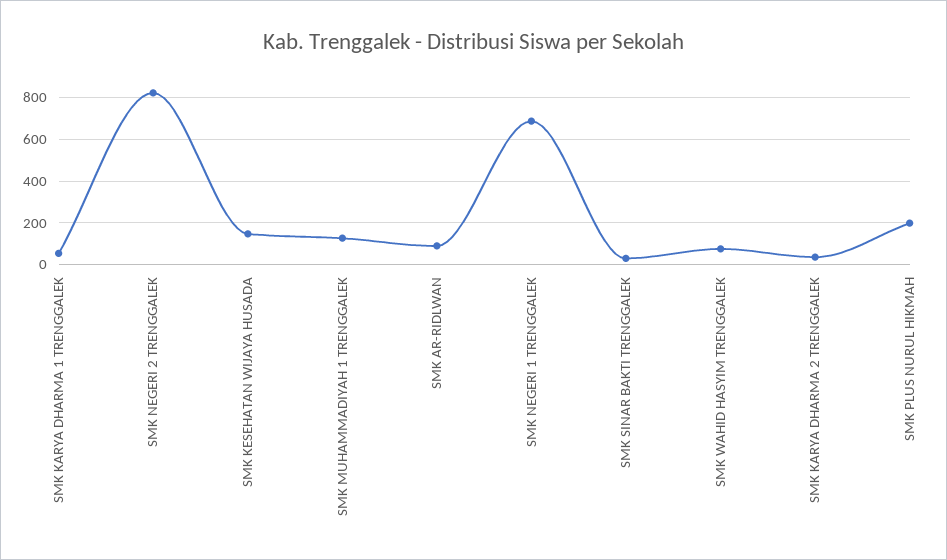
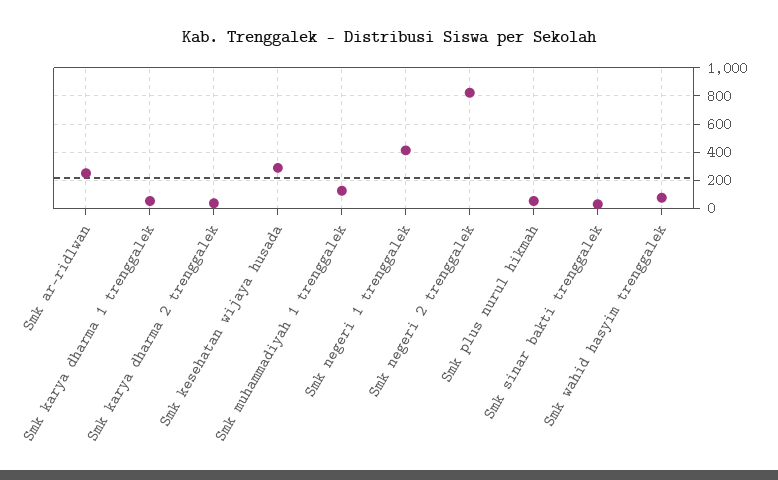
SMK KESEHATAN WIJAYA HUSADA: 150 -> 300
SMK AR-RIDLWAN: 100 -> 250
SMK NEGERI 1 TRENGGALEK: 700 -> 400
SMK PLUS NURUL HIKMAH: 200 -> 50

